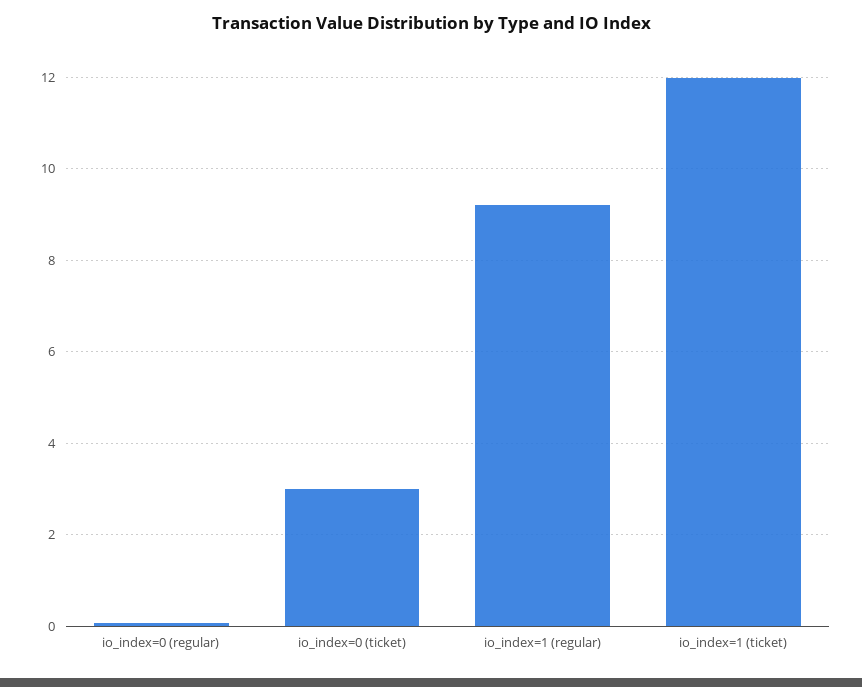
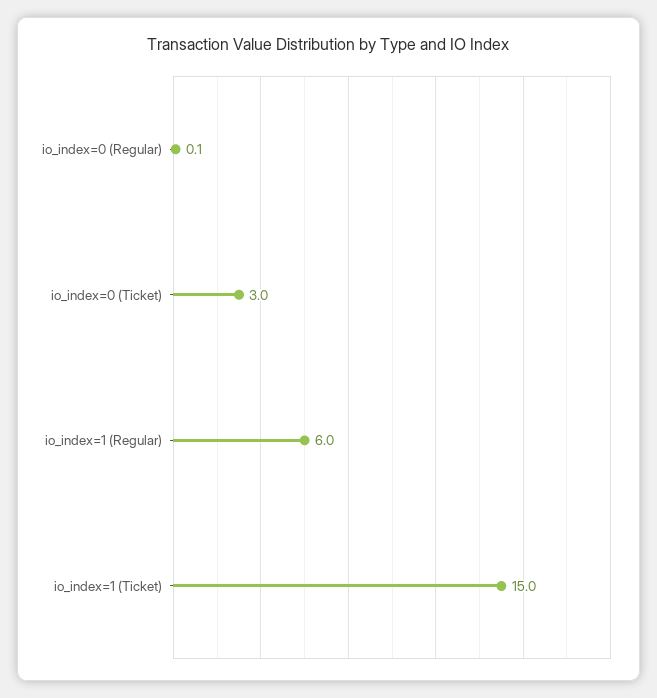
io_index=1 (regular): 9.2 -> 6
io_index=1 (ticket): 12 -> 15

